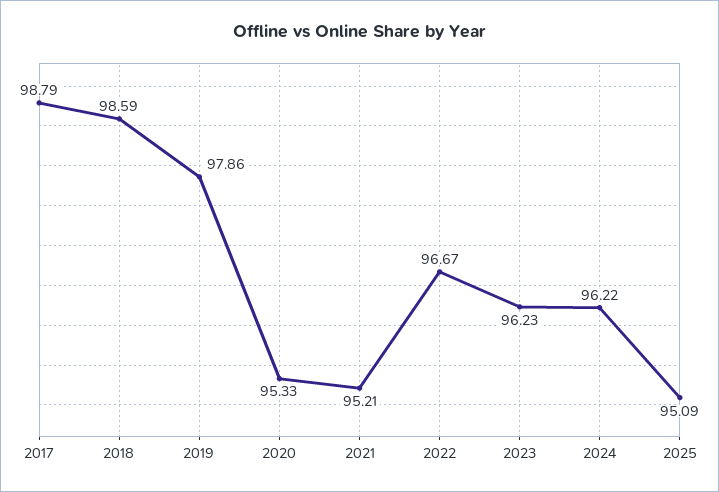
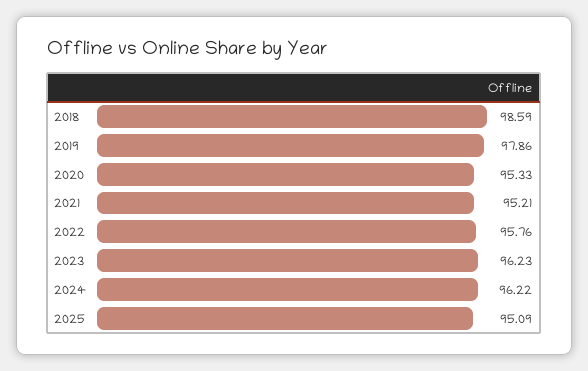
2017: 98.79 -> none
2022: 96.67 -> 95.76

